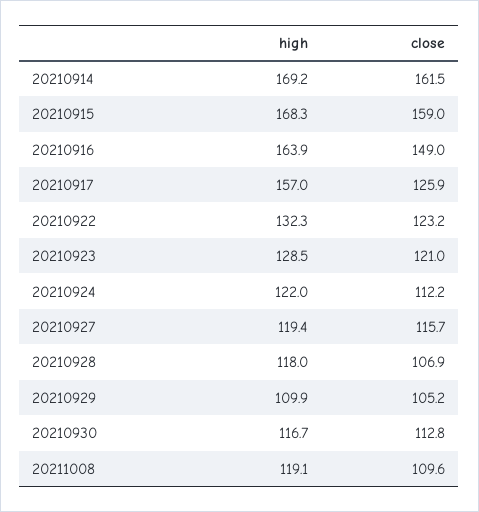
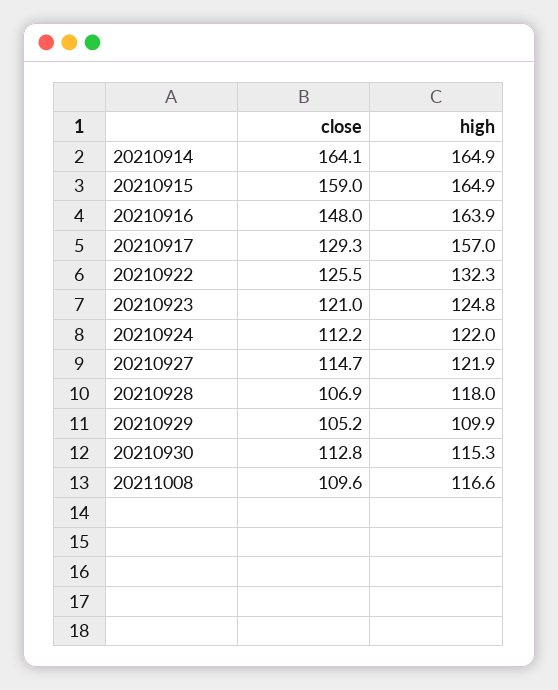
high, 20210914: 169.2 -> 164.9
close, 20210914: 161.5 -> 164.1
high, 20210915: 168.3 -> 164.9
close, 20210916: 149 -> 148
close, 20210917: 125.9 -> 129.3
close, 20210922: 123.2 -> 125.5
high, 20210923: 128.5 -> 124.8
high, 20210927: 119.4 -> 121.9
close, 20210927: 115.7 -> 114.7
high, 20210930: 116.7 -> 115.3
high, 20211008: 119.1 -> 116.6

